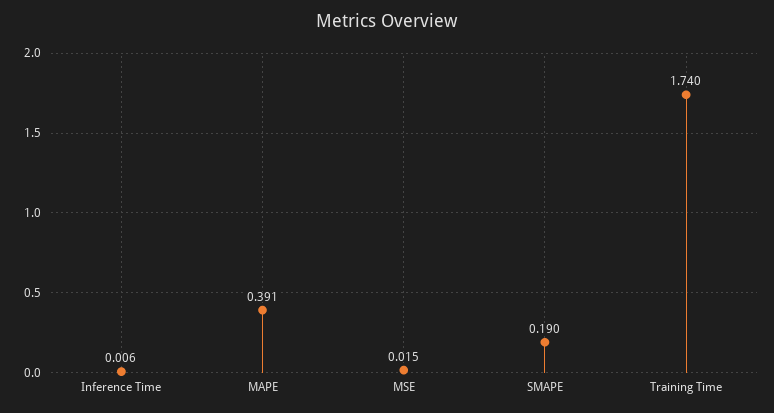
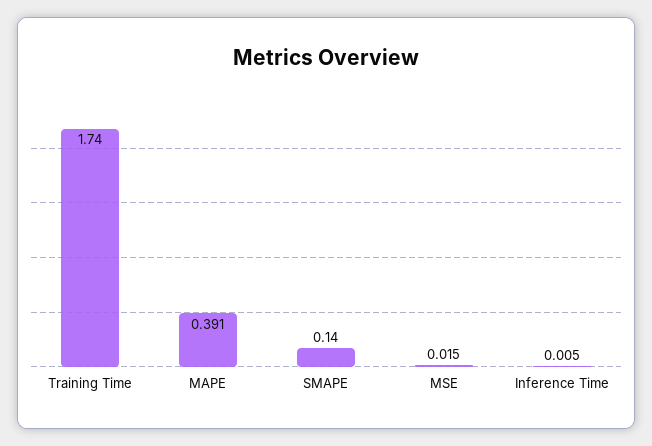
Inference Time: 0.006 -> 0.005
SMAPE: 0.19 -> 0.14

